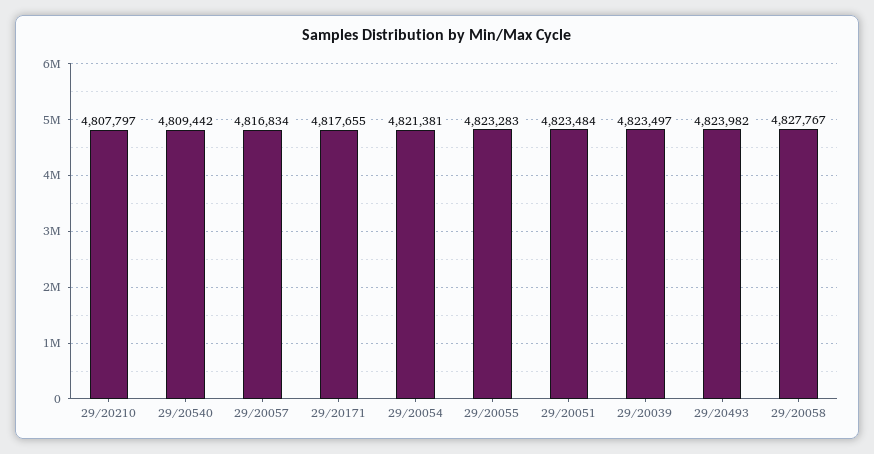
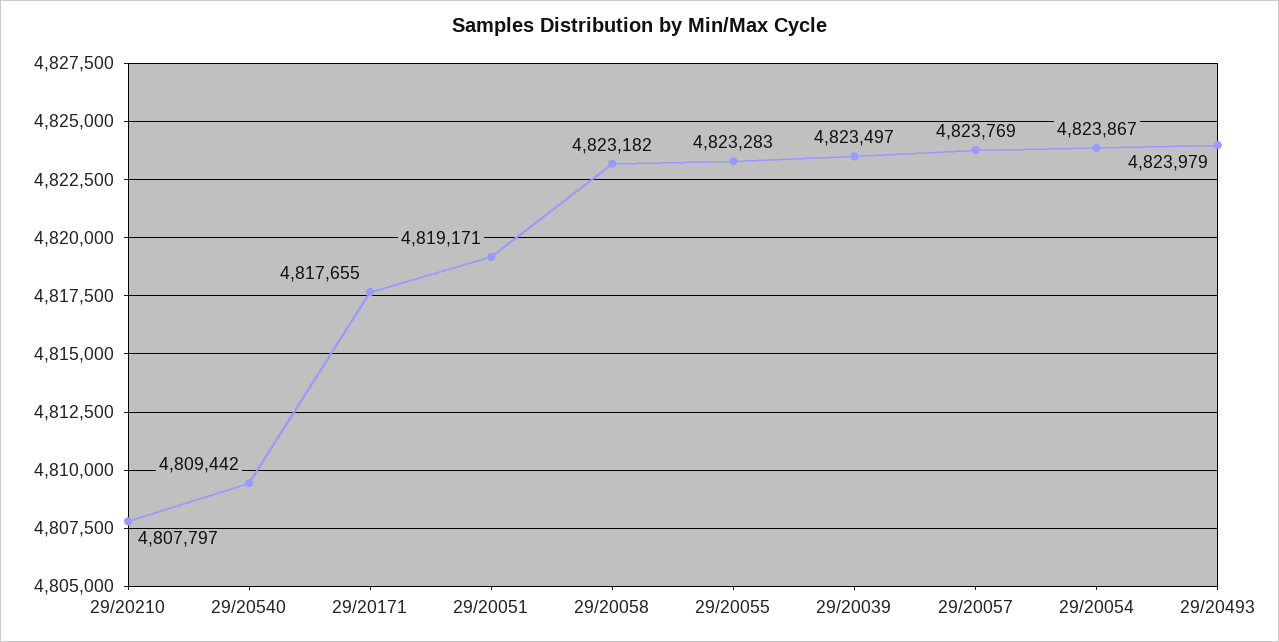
29/20057: 4816834 -> 4823769
29/20054: 4821381 -> 4823867
29/20051: 4823484 -> 4819171
29/20493: 4823982 -> 4823979
29/20058: 4827767 -> 4823182

